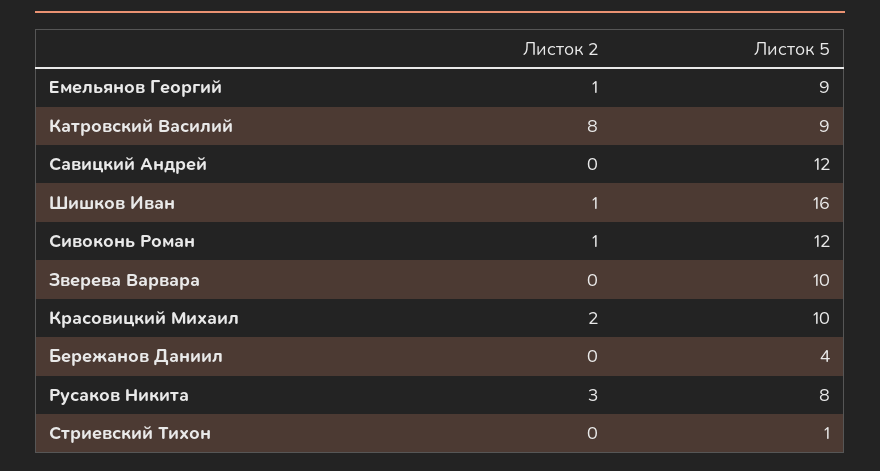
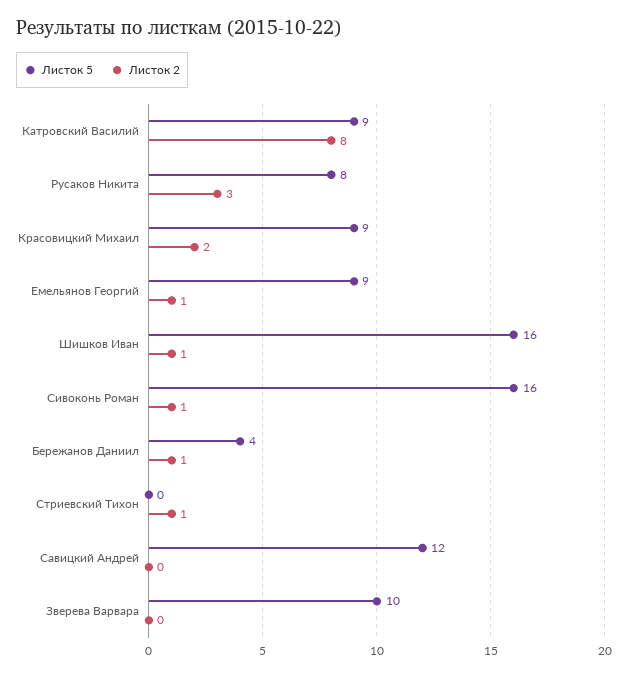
Листок 5, Сивоконь Роман: 12 -> 16
Листок 5, Красовицкий Михаил: 10 -> 9
Листок 2, Бережанов Даниил: 0 -> 1
Листок 2, Стриевский Тихон: 0 -> 1
Листок 5, Стриевский Тихон: 1 -> 0

